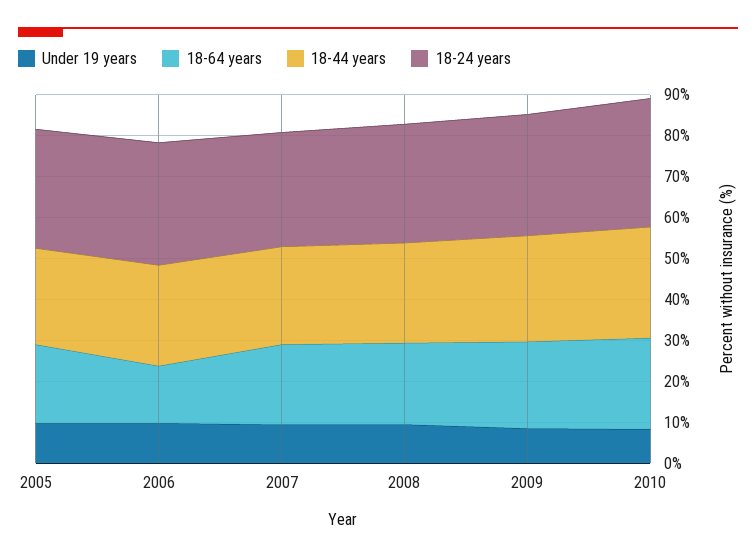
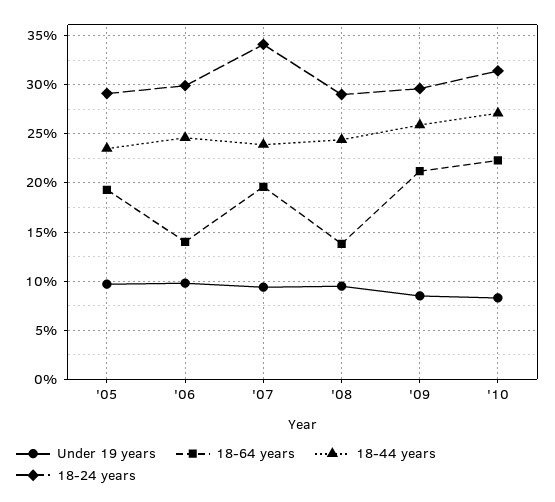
18-24 years, 2007: 28 -> 34
18-64 years, 2008: 20 -> 14

